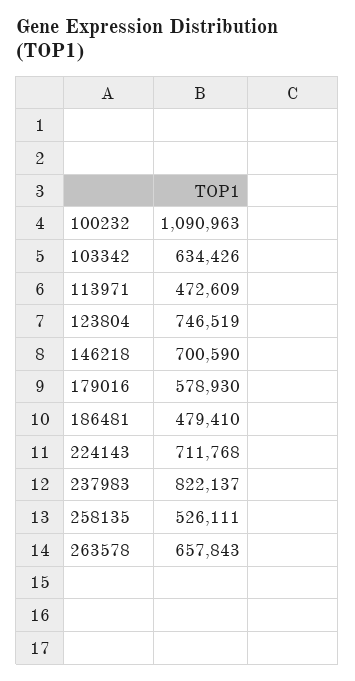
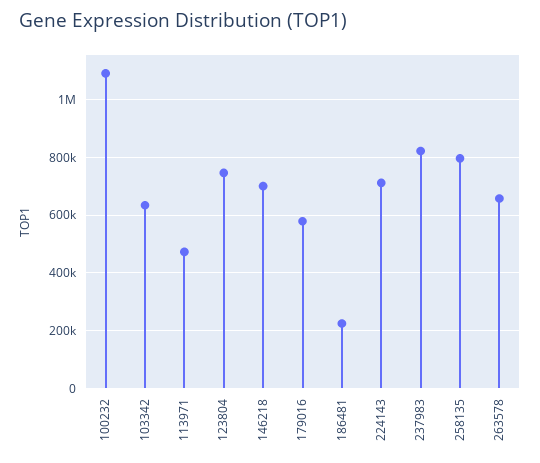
186481: 479410 -> 225000
258135: 526111 -> 800000

